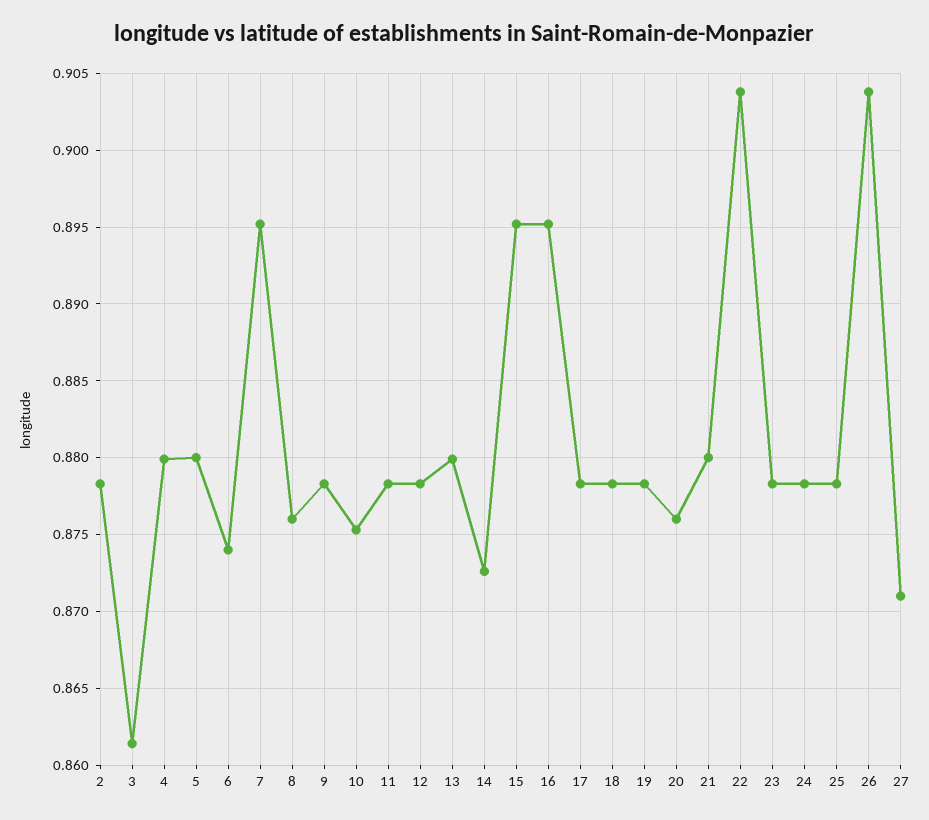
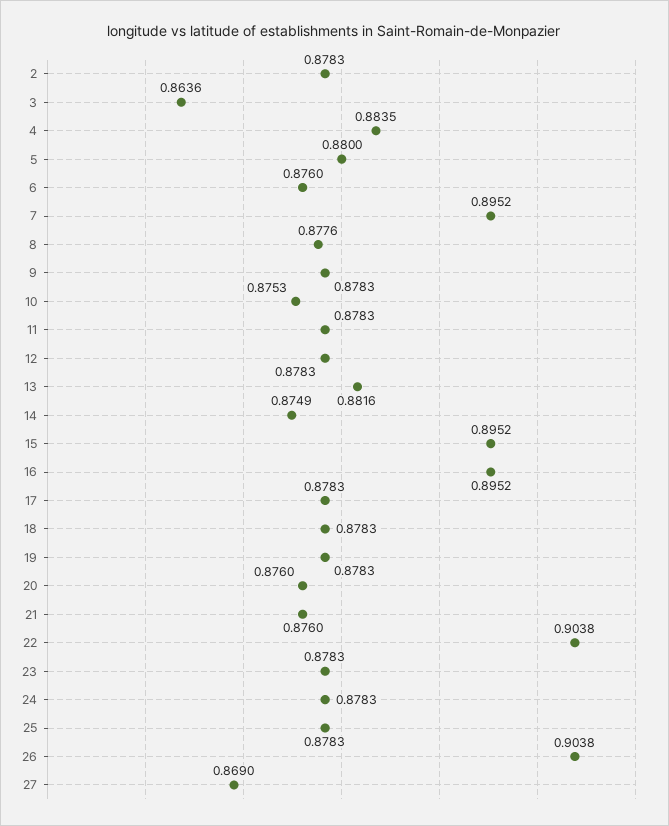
3: 0.8615 -> 0.8636
4: 0.88 -> 0.8835
6: 0.874 -> 0.876
8: 0.876 -> 0.8776
13: 0.88 -> 0.8816
14: 0.8725 -> 0.8749
21: 0.88 -> 0.876
27: 0.871 -> 0.869

